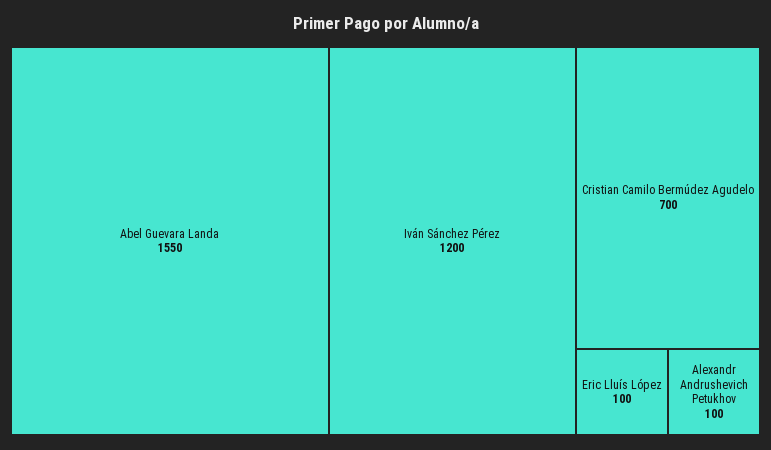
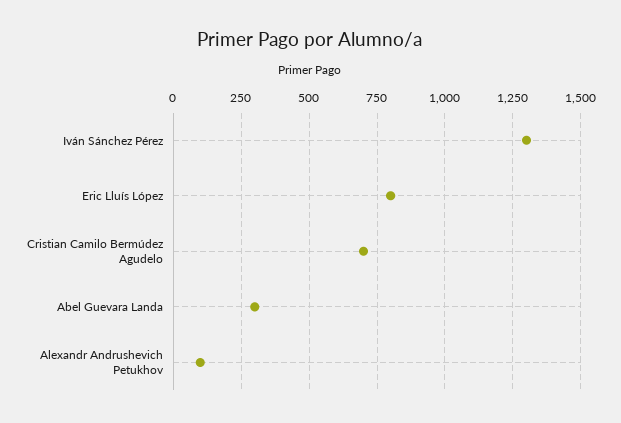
Abel Guevara Landa: 1550 -> 300
Iván Sánchez Pérez: 1200 -> 1300
Eric Lluís López: 100 -> 800

